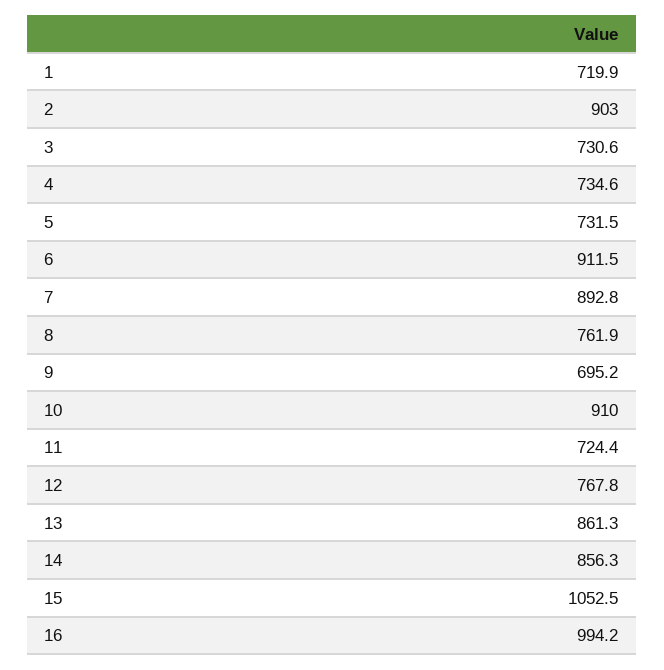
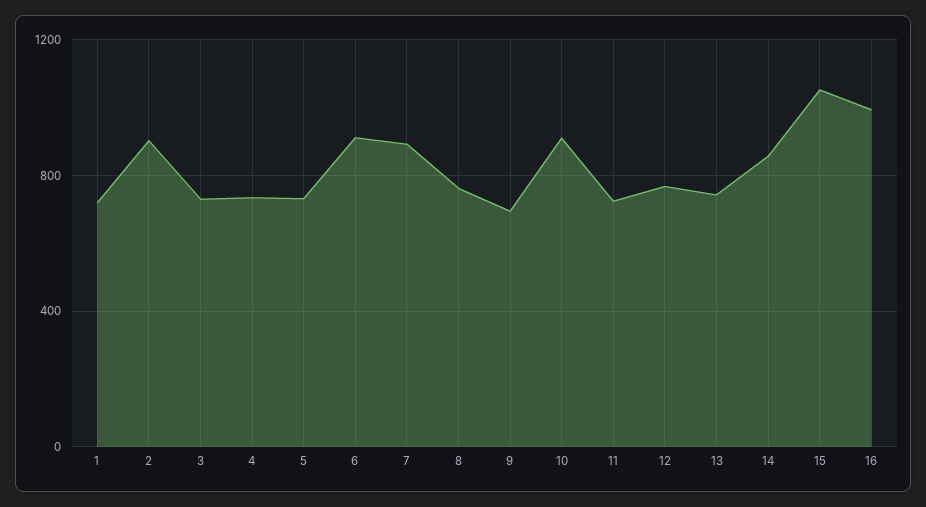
13: 861.3 -> 750

